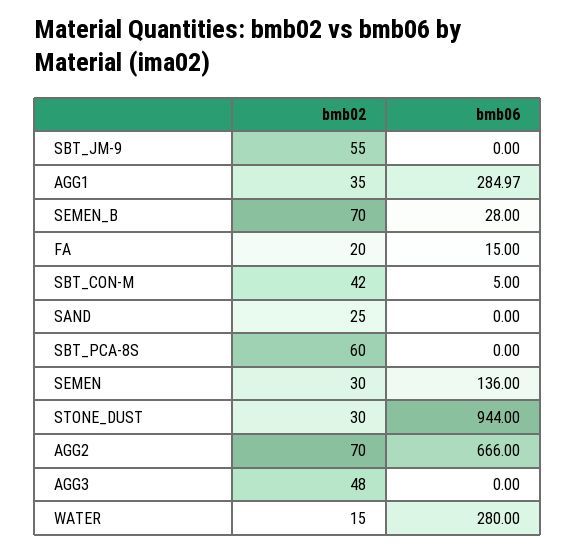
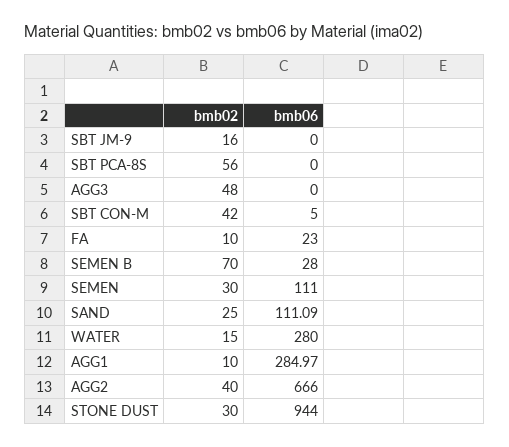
bmb02, SBT_JM-9: 55 -> 16
bmb02, AGG1: 35 -> 10
bmb02, FA: 20 -> 10
bmb06, FA: 15 -> 23
bmb06, SAND: 0 -> 111.09
bmb02, SBT_PCA-8S: 60 -> 56
bmb06, SEMEN: 136 -> 111
bmb02, AGG2: 70 -> 40

